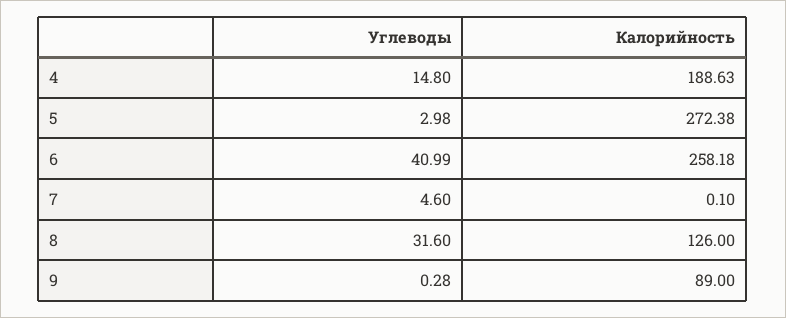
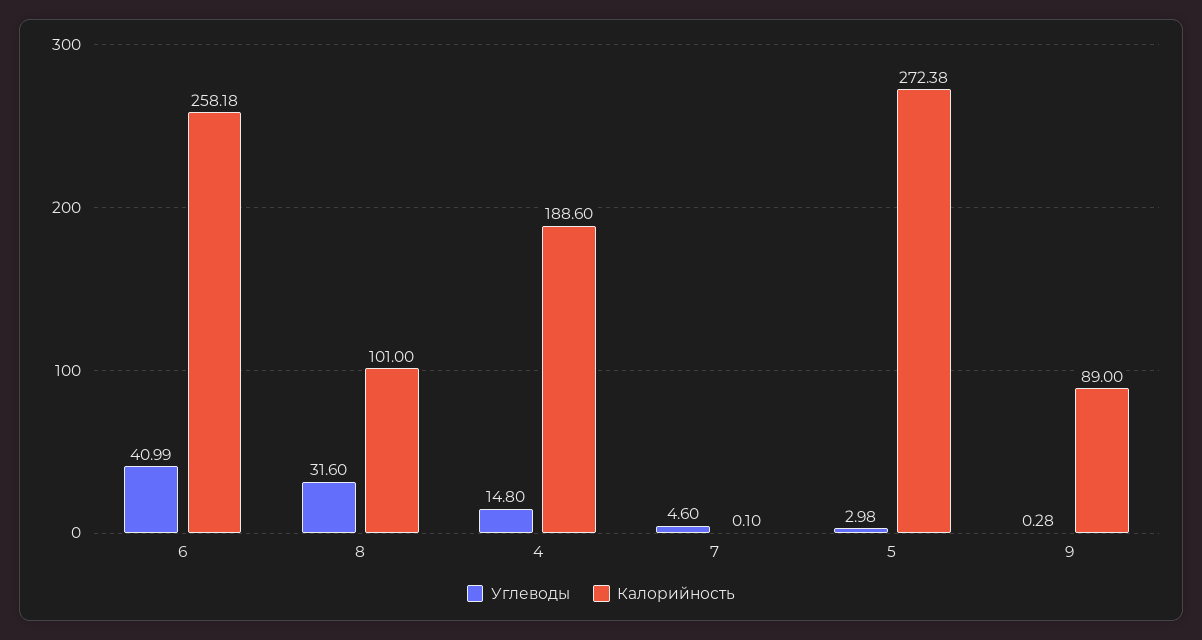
Калорийность, 4: 188.63 -> 188.6
Калорийность, 8: 126 -> 101

